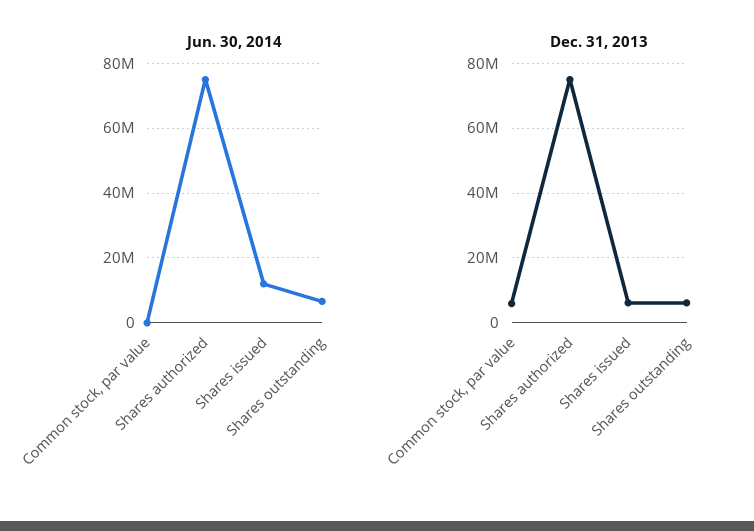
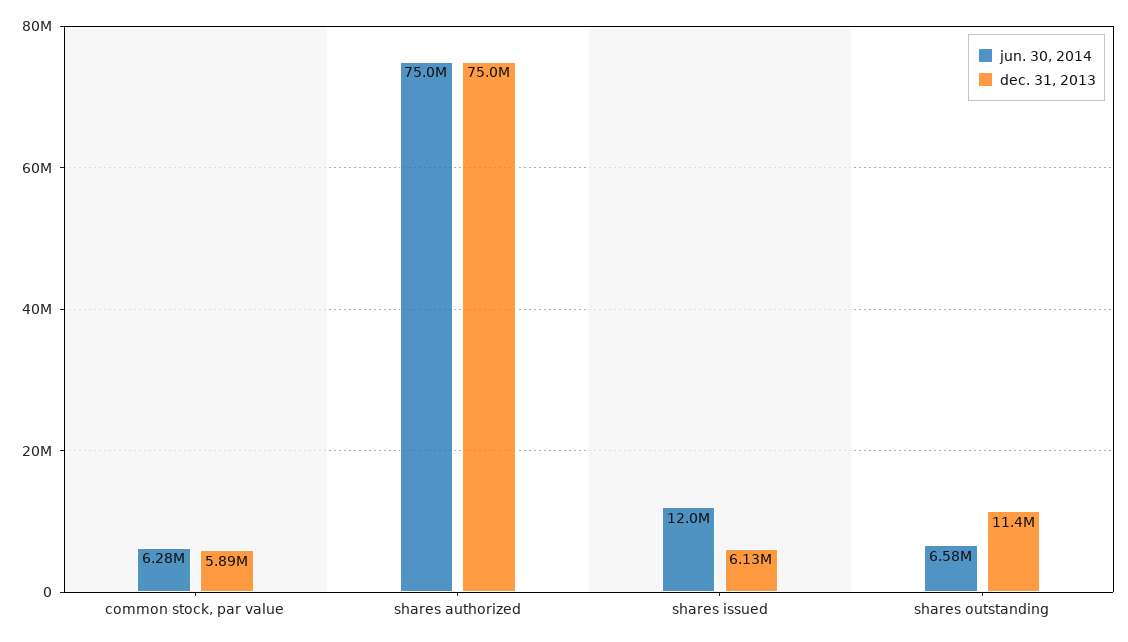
Jun. 30, 2014, Common stock, par value: 0 -> 6280000
Dec. 31, 2013, Shares outstanding: 6000000 -> 11400000

